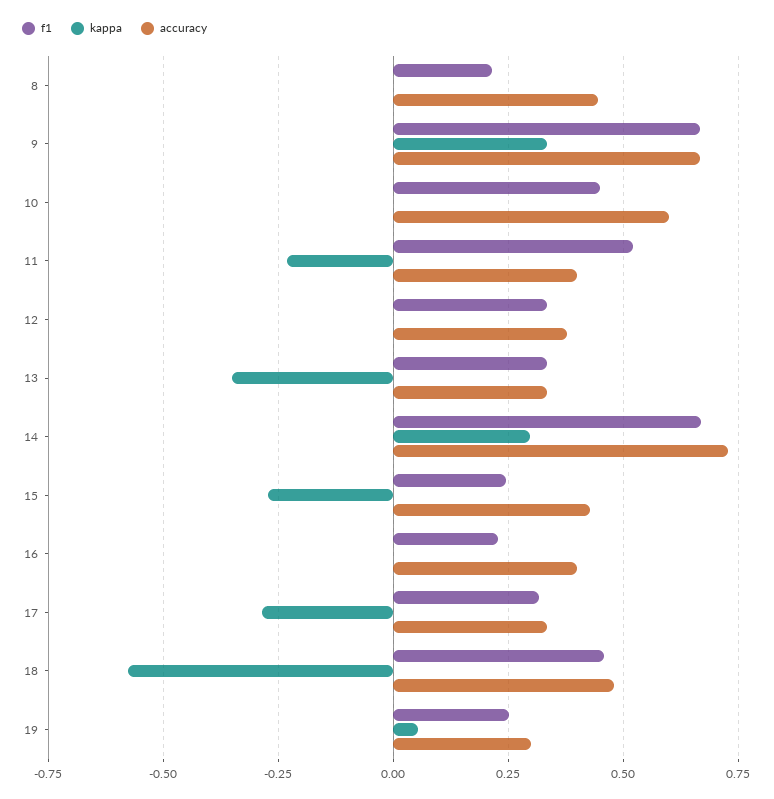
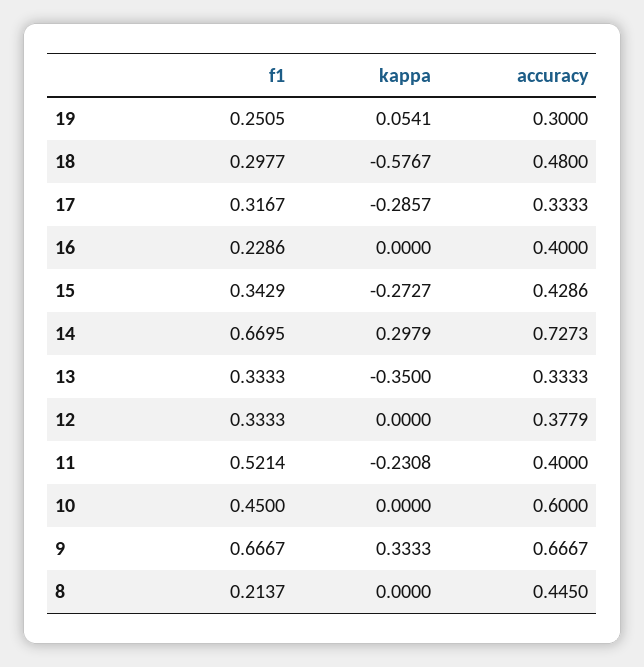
f1, 15: 0.25 -> 0.3429
f1, 18: 0.45 -> 0.2977

